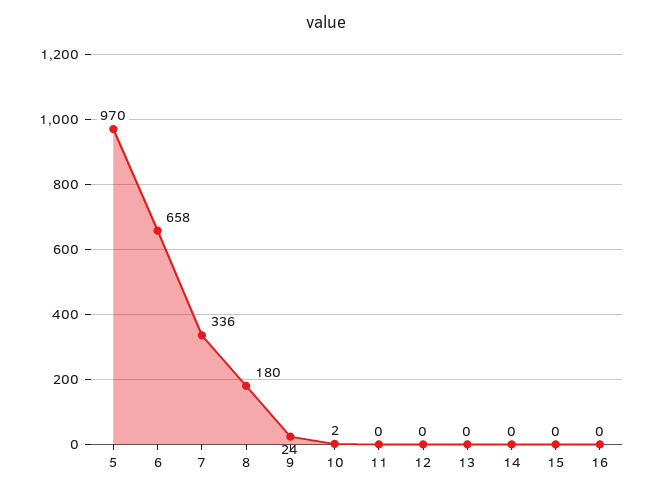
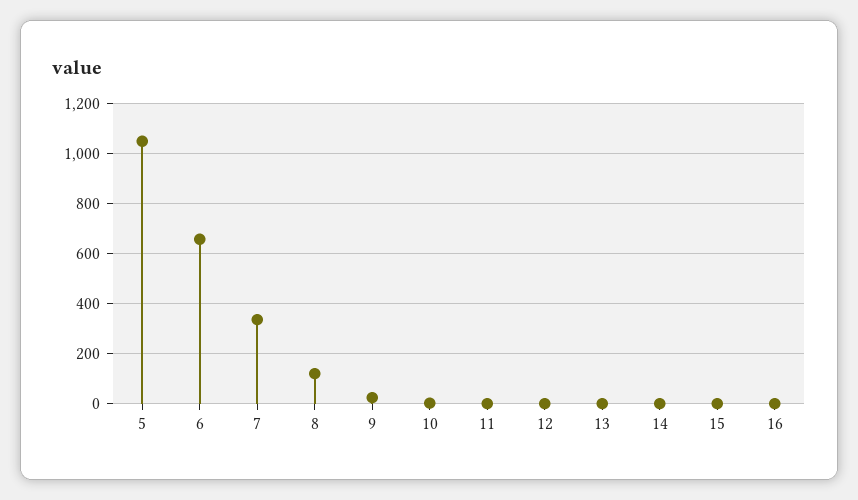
5: 970 -> 1050
8: 180 -> 125

